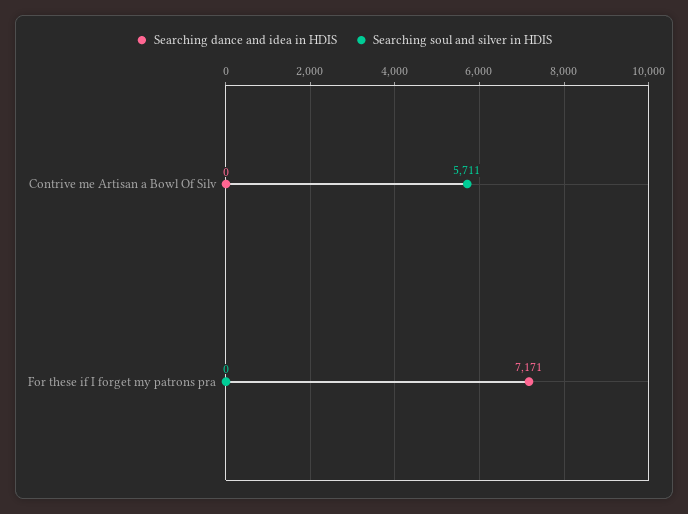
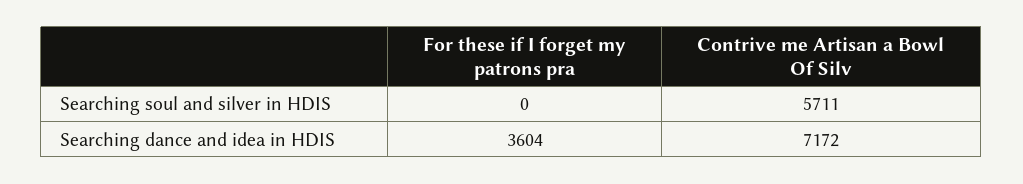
Searching dance and idea in HDIS, Contrive me Artisan a Bowl Of Silv: 0 -> 7172
Searching dance and idea in HDIS, For these if I forget my patrons pra: 7171 -> 3604

